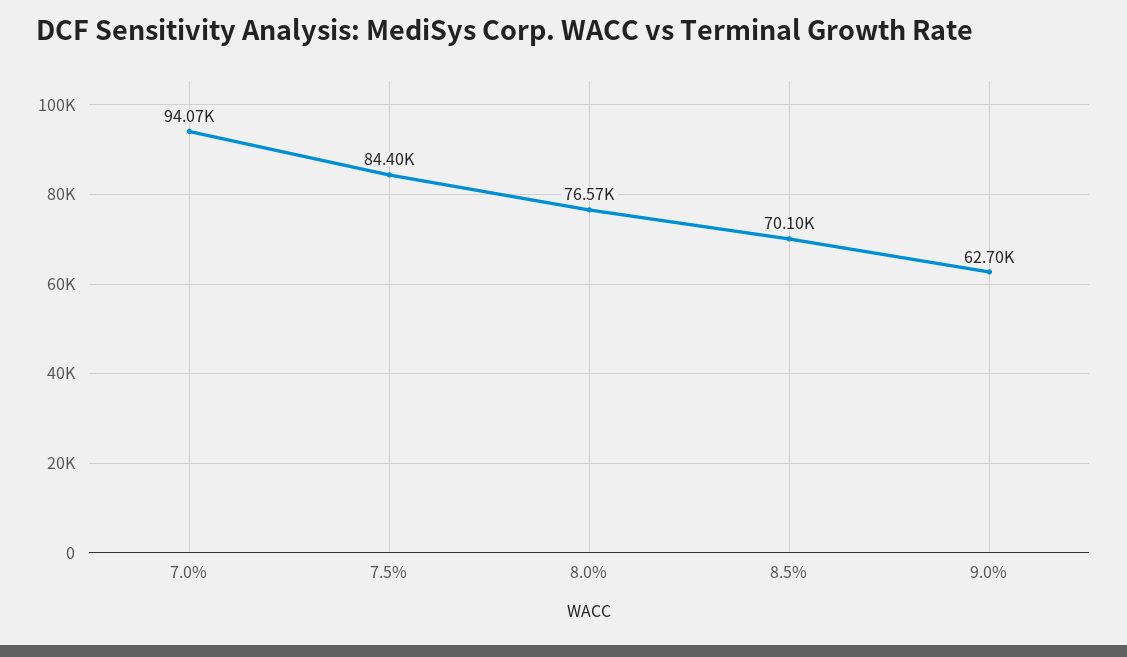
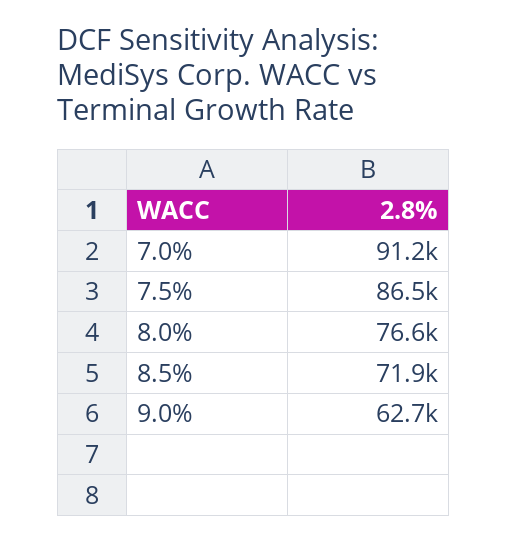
7.0%: 94070 -> 91200
7.5%: 84400 -> 86500
8.5%: 70100 -> 71900

